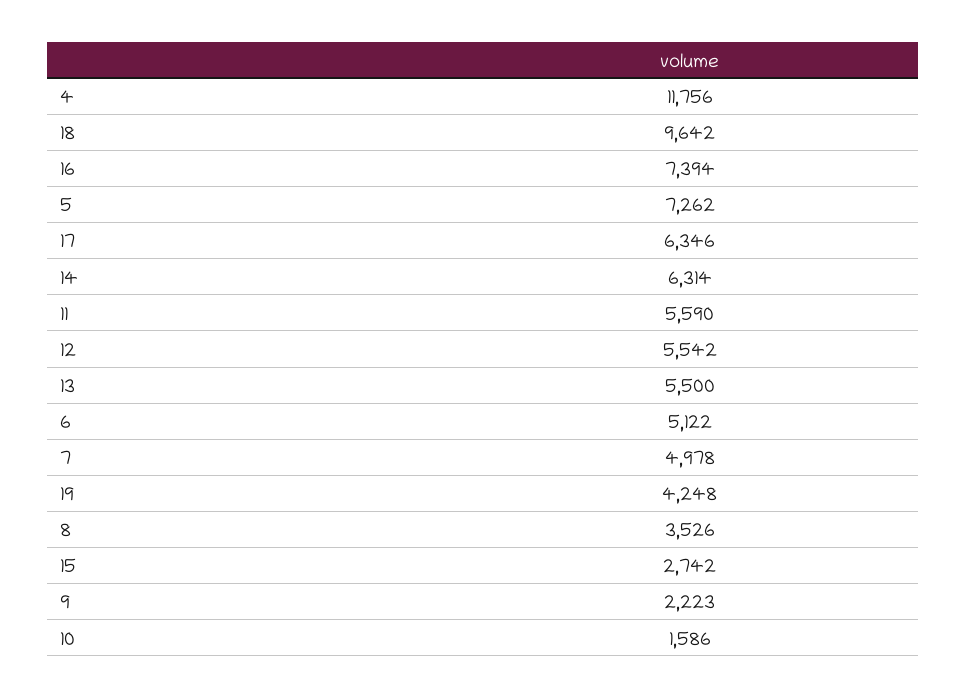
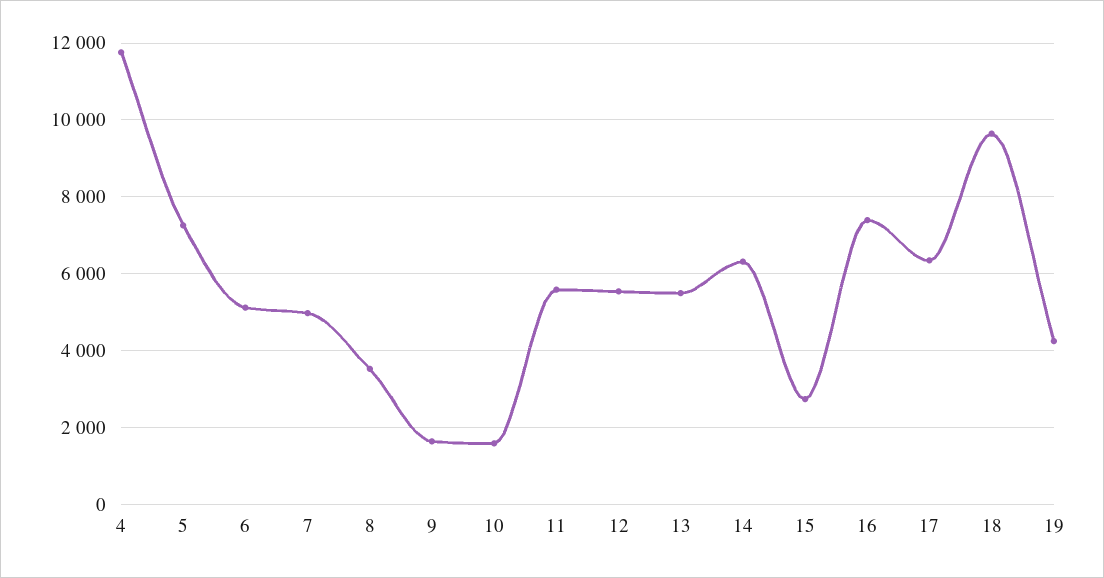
9: 2223 -> 1600

